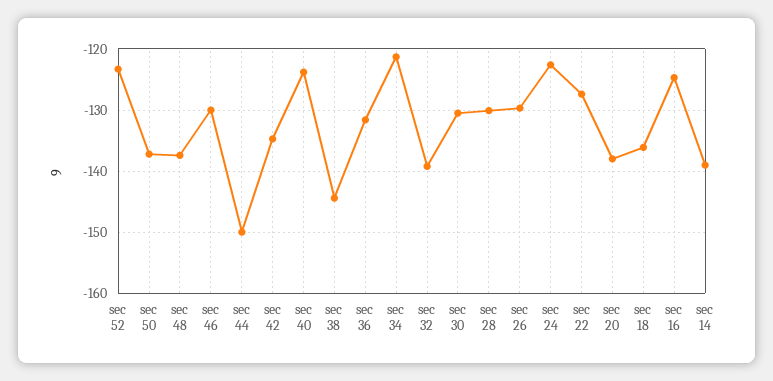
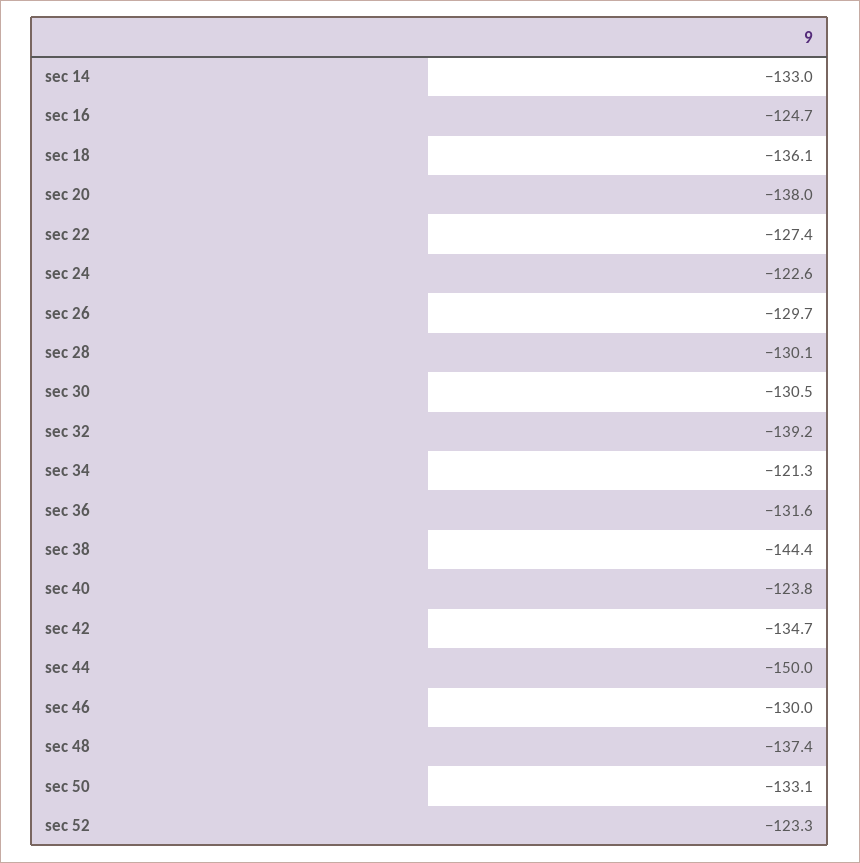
sec 50: -137 -> -133.1
sec 14: -139 -> -133

